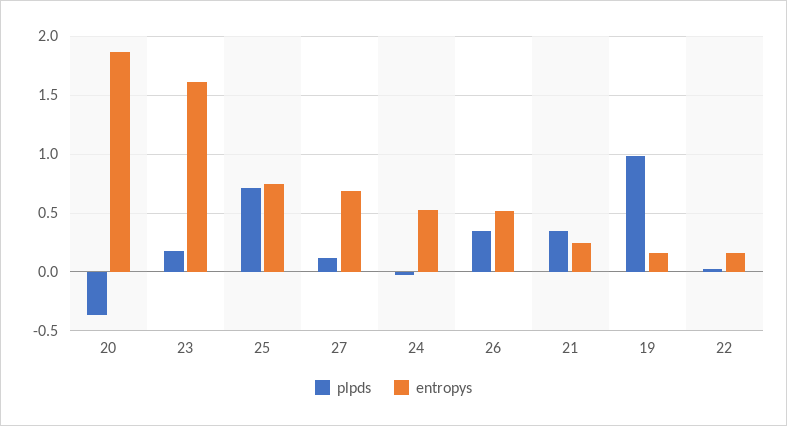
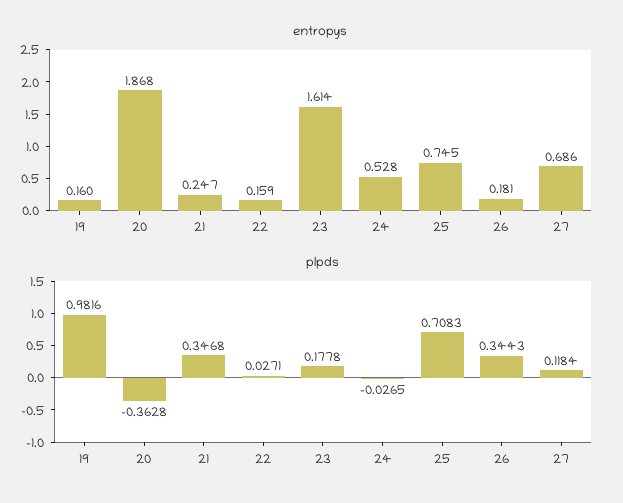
entropys, 26: 0.5 -> 0.181

